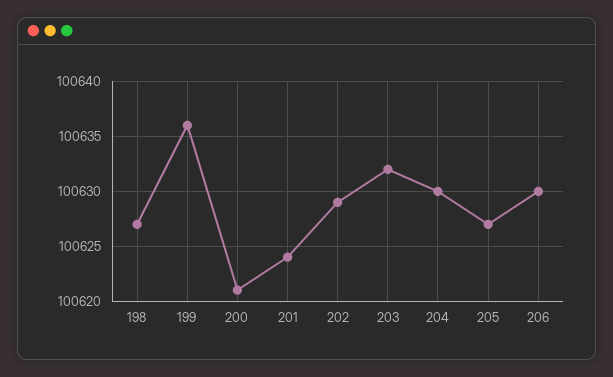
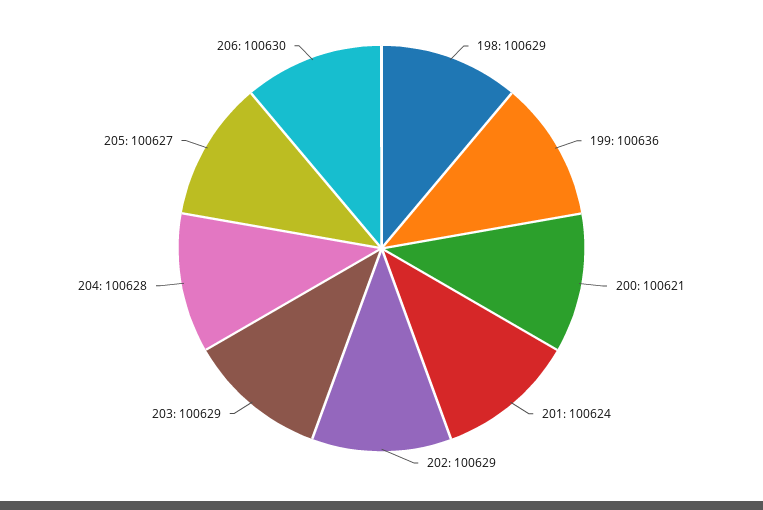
198: 100627 -> 100629
203: 100632 -> 100629
204: 100630 -> 100628

